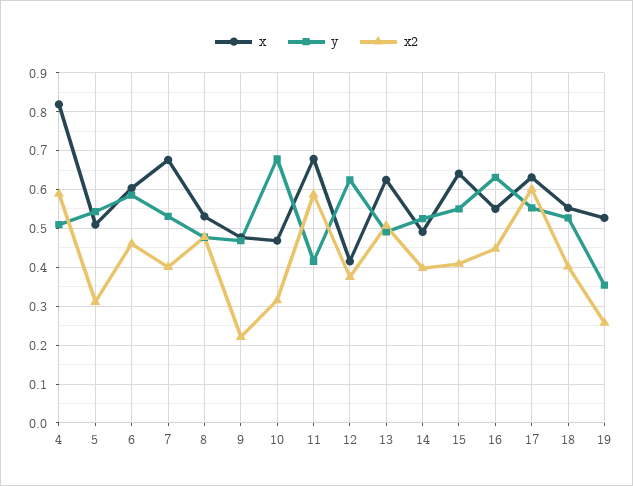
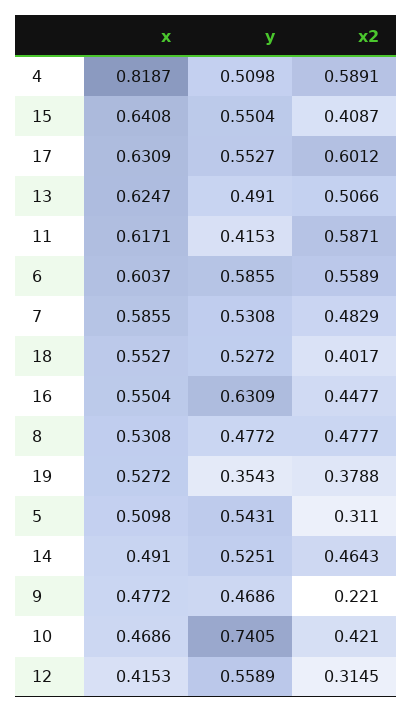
x2, 6: 0.46 -> 0.5589
x, 7: 0.68 -> 0.5855
x2, 7: 0.4 -> 0.4829
y, 10: 0.68 -> 0.7405
x2, 10: 0.32 -> 0.421
x, 11: 0.68 -> 0.6171
y, 12: 0.62 -> 0.5589
x2, 12: 0.38 -> 0.3145
x2, 14: 0.4 -> 0.4643
x2, 19: 0.26 -> 0.3788

